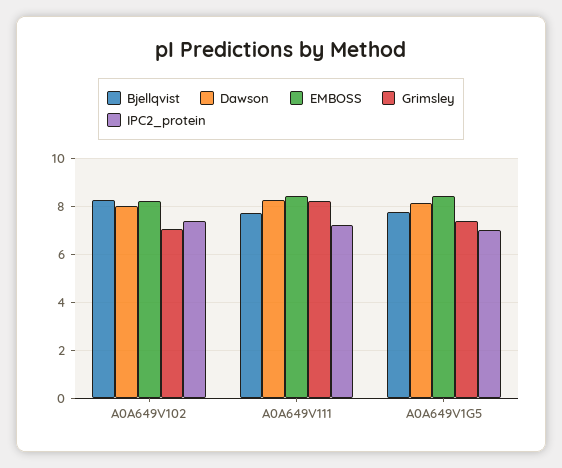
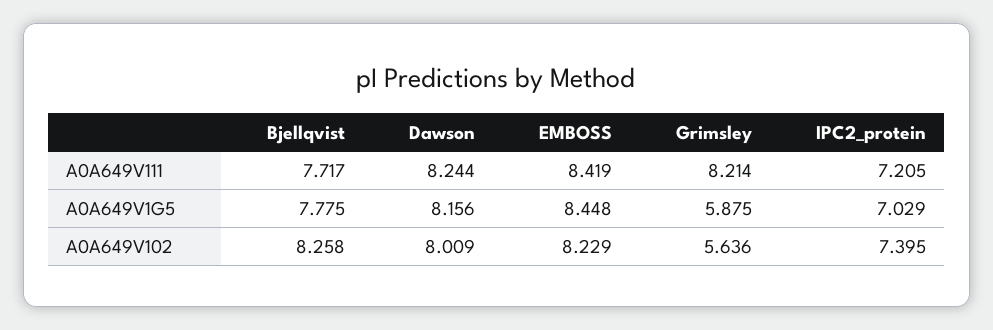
Grimsley, A0A649V102: 7 -> 5.636
Grimsley, A0A649V1G5: 7.5 -> 5.875

